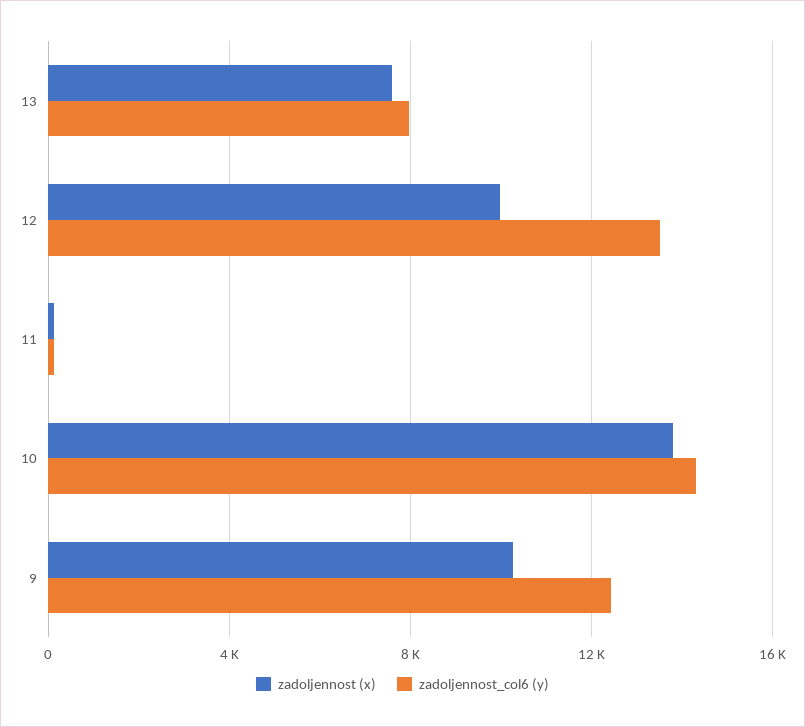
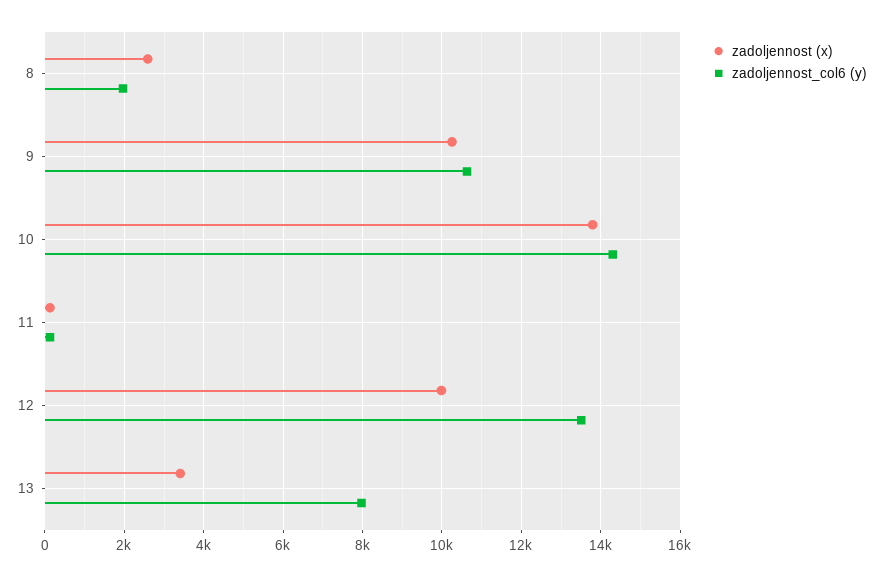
zadoljennost (x), 13: 7500 -> 3400
zadoljennost_col6 (y), 9: 12500 -> 10600
zadoljennost (x), 8: none -> 2600
zadoljennost_col6 (y), 8: none -> 2000

